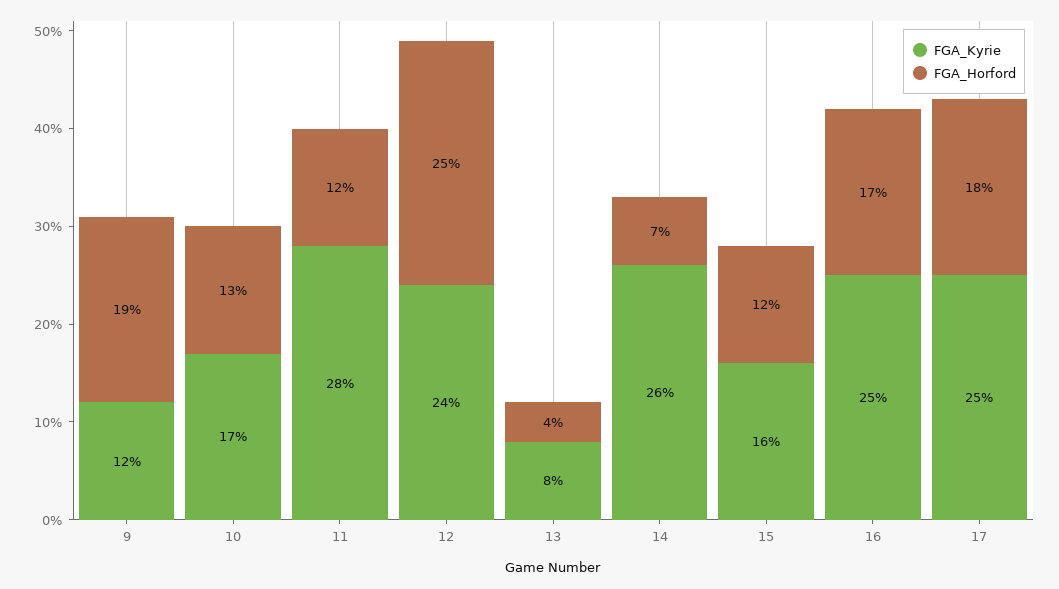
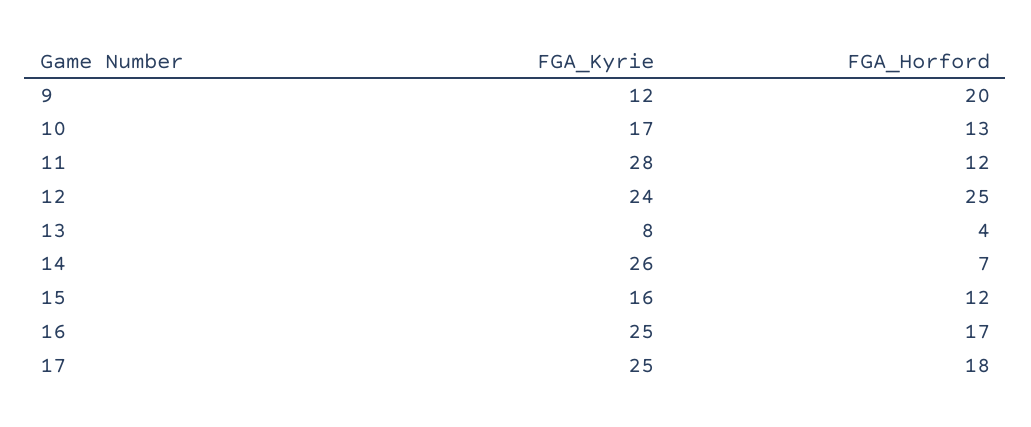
FGA_Horford, 9: 19 -> 20

